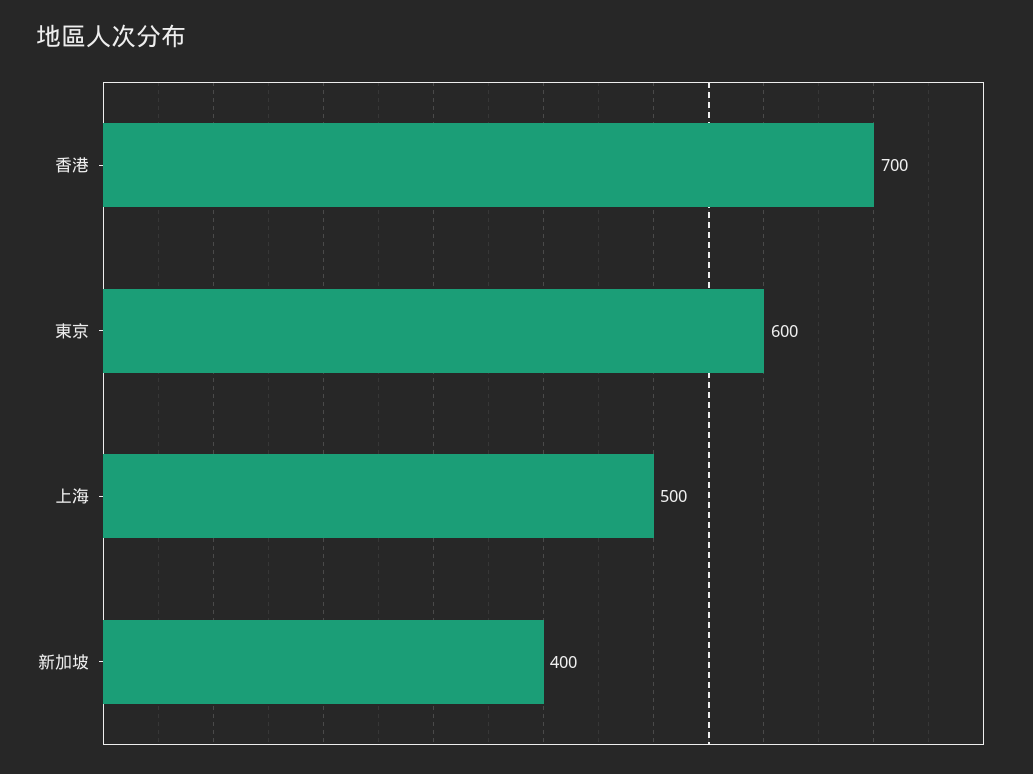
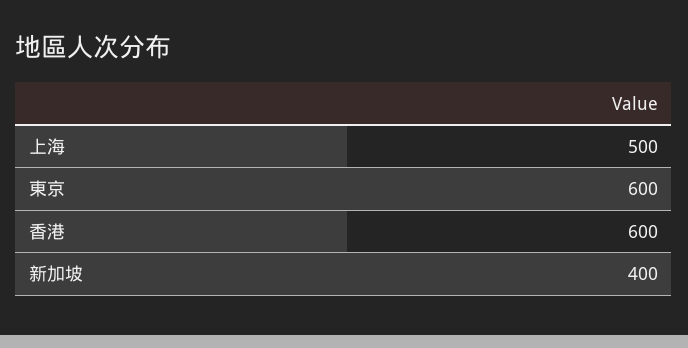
香港: 700 -> 600

